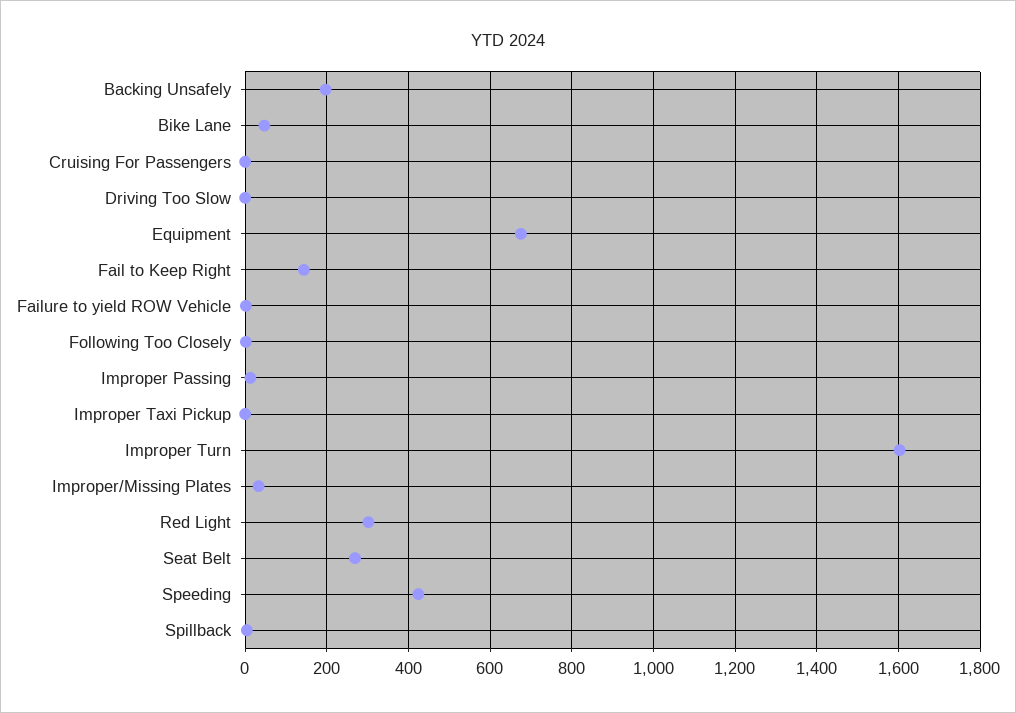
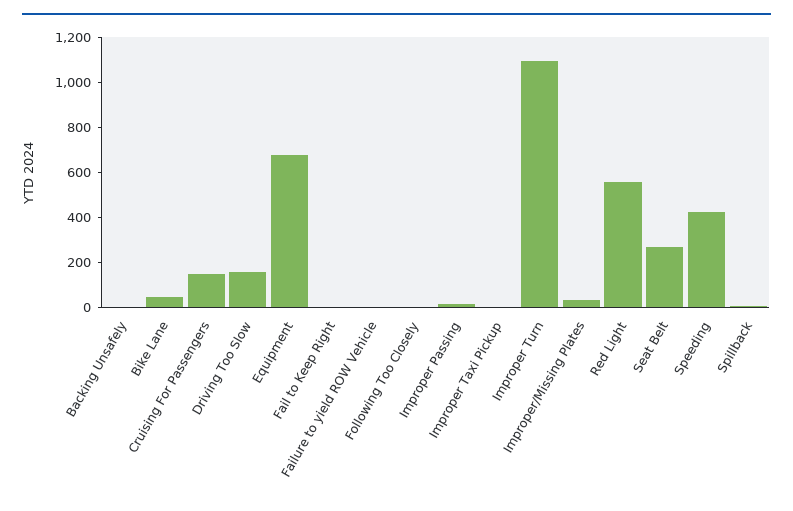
Backing Unsafely: 200 -> 0
Cruising For Passengers: 0 -> 150
Driving Too Slow: 0 -> 150
Fail to Keep Right: 140 -> 0
Improper Turn: 1600 -> 1100
Red Light: 300 -> 550

